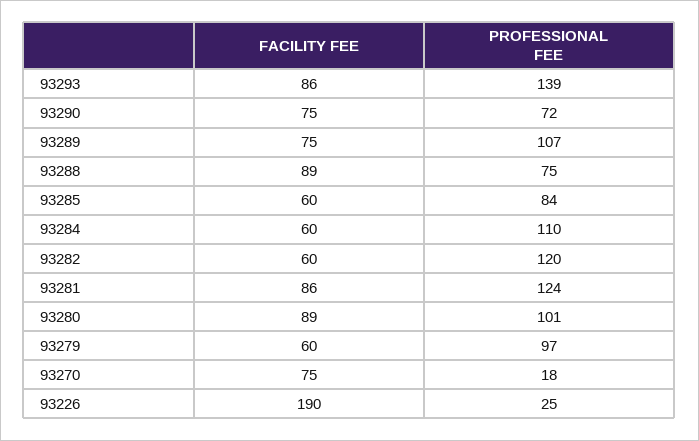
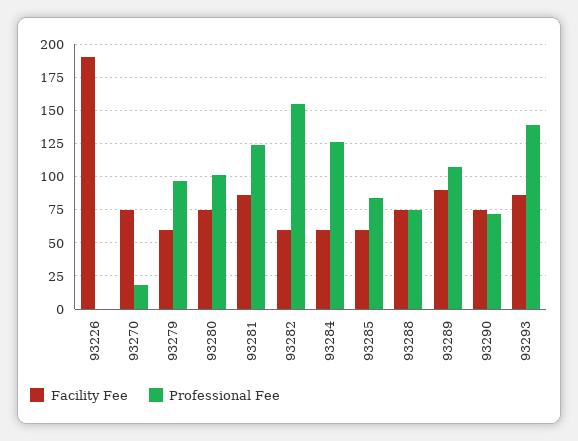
FACILITY FEE, 93289: 75 -> 90
FACILITY FEE, 93288: 89 -> 75
PROFESSIONAL FEE, 93284: 110 -> 125
PROFESSIONAL FEE, 93282: 120 -> 155
FACILITY FEE, 93280: 89 -> 75
PROFESSIONAL FEE, 93226: 25 -> 0

